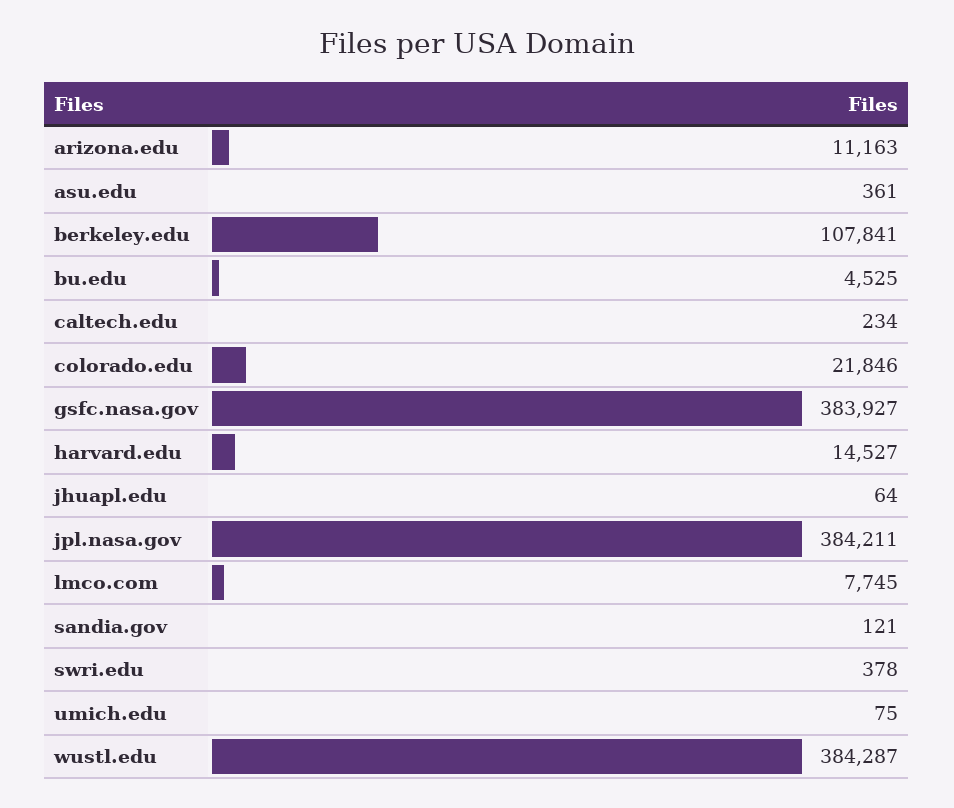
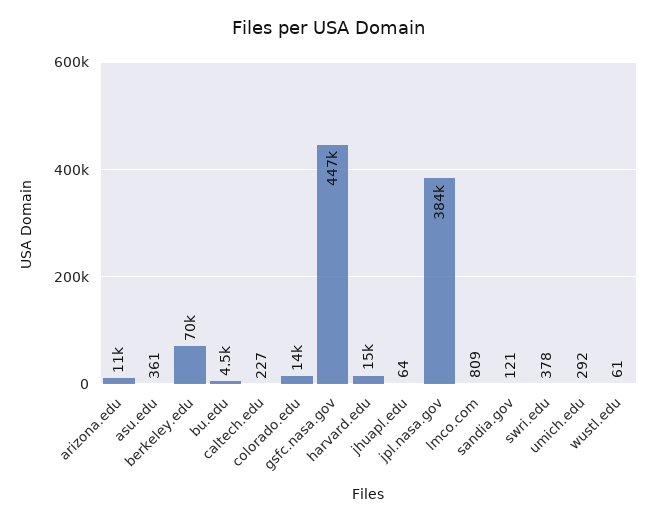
berkeley.edu: 107841 -> 70000
caltech.edu: 234 -> 227
colorado.edu: 21846 -> 14000
gsfc.nasa.gov: 383927 -> 447000
lmco.com: 7745 -> 809
umich.edu: 75 -> 292
wustl.edu: 384287 -> 61

